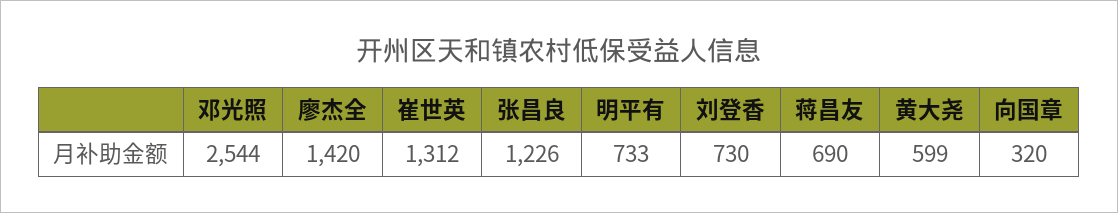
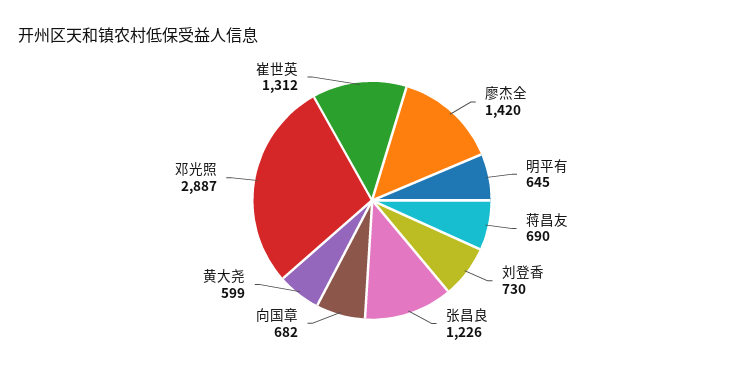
邓光照: 2544 -> 2887
明平有: 733 -> 645
向国章: 320 -> 682

